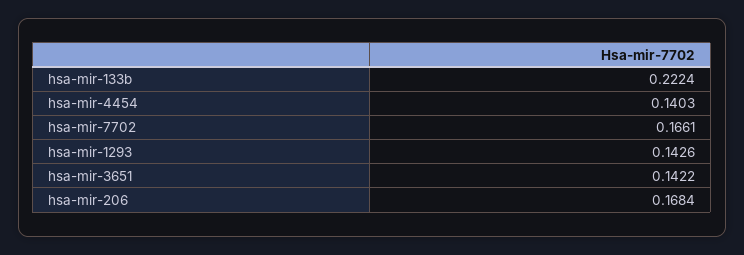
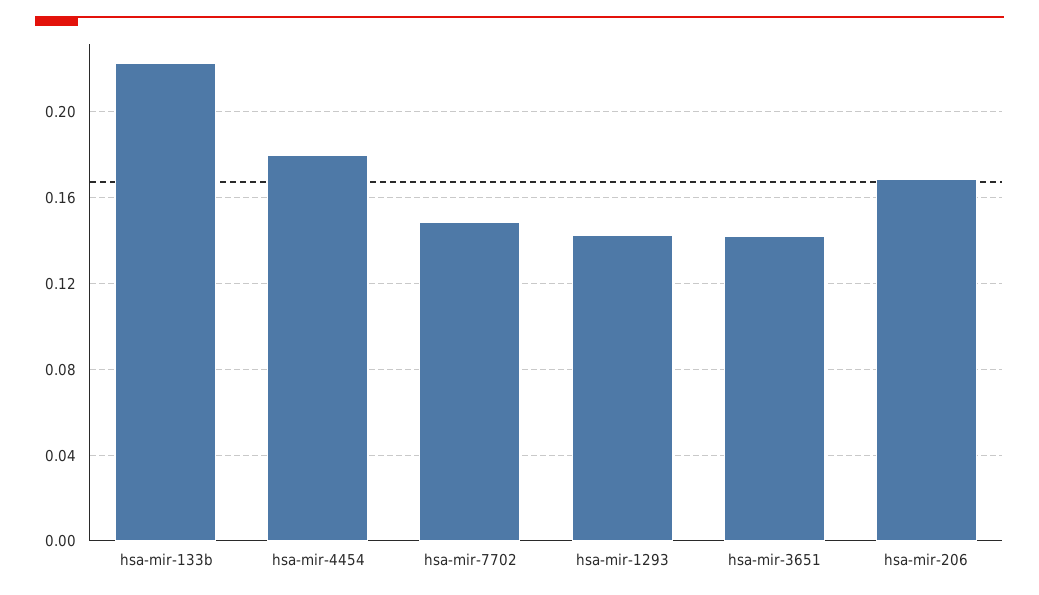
hsa-mir-4454: 0.1403 -> 0.18
hsa-mir-7702: 0.1661 -> 0.15

